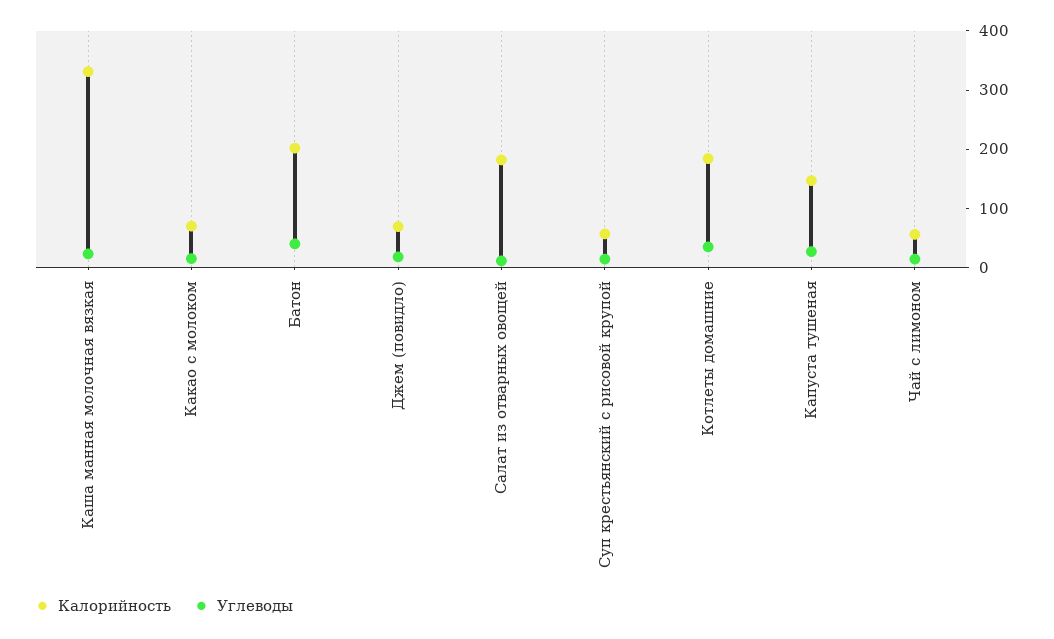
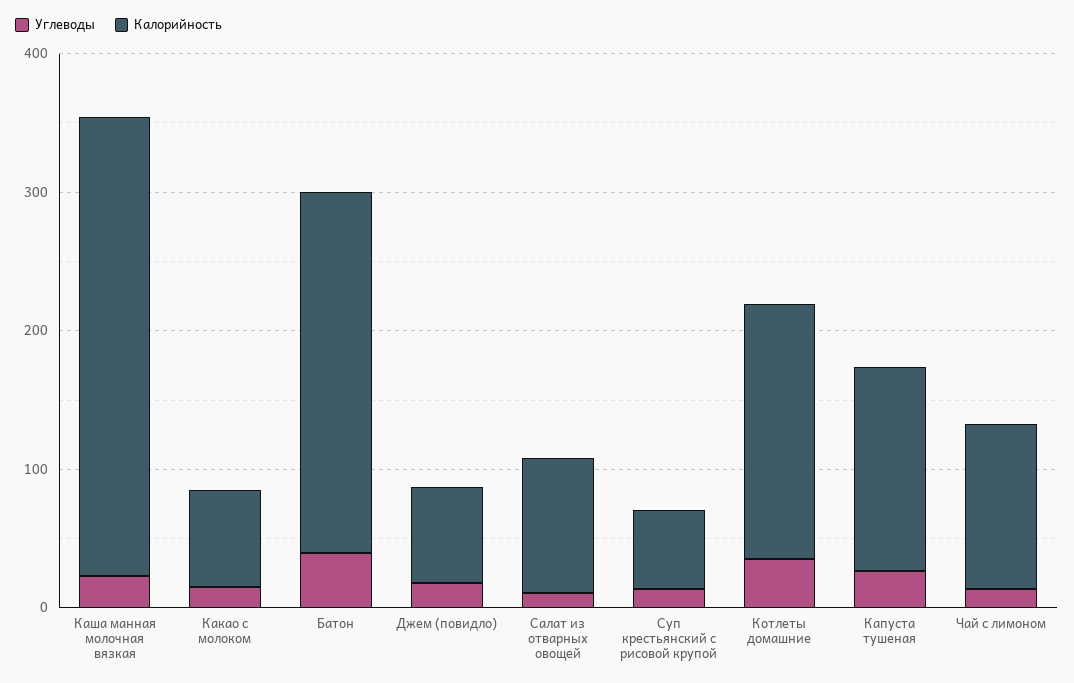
Калорийность, Батон: 200 -> 260
Калорийность, Салат из отварных овощей: 180 -> 100
Калорийность, Чай с лимоном: 60 -> 120

